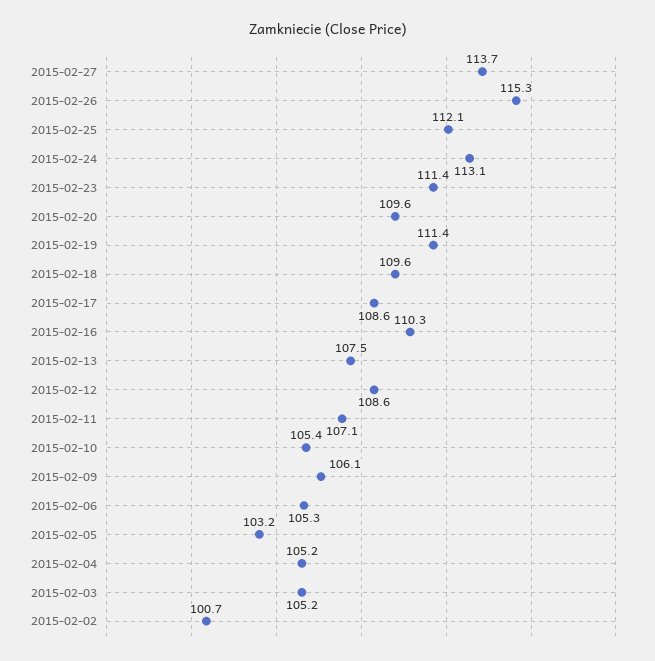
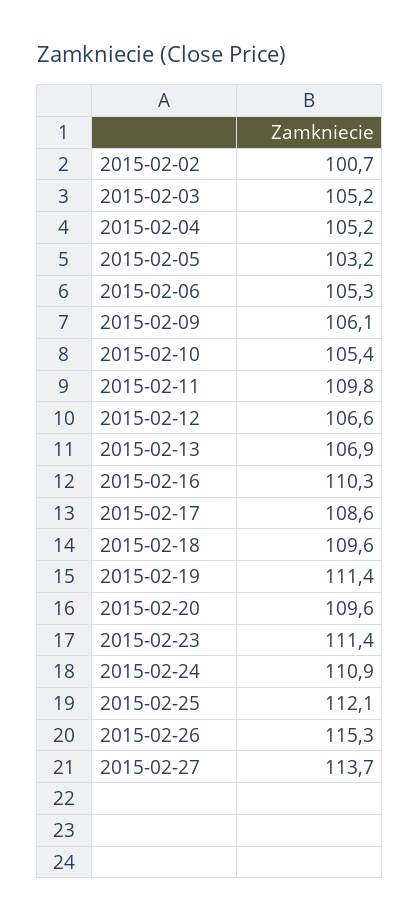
2015-02-24: 113.1 -> 110.9
2015-02-13: 107.5 -> 106.9
2015-02-12: 108.6 -> 106.6
2015-02-11: 107.1 -> 109.8

